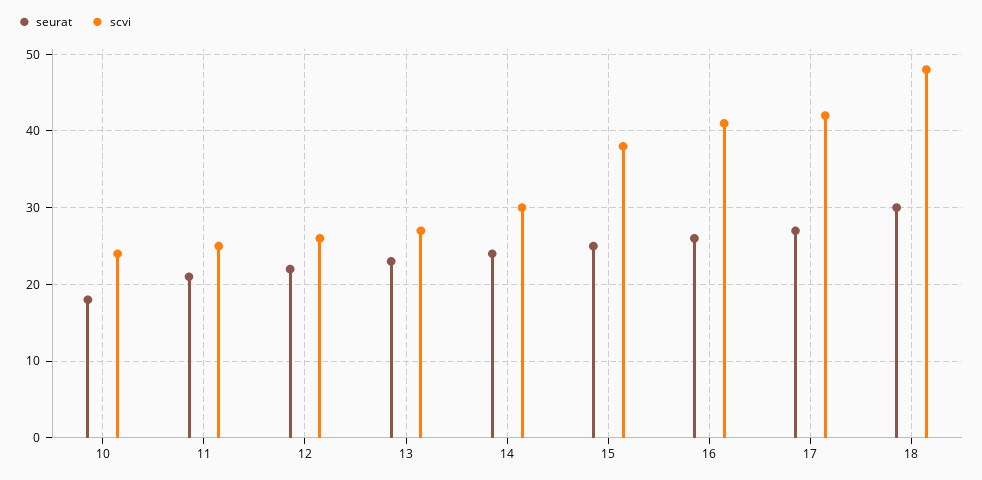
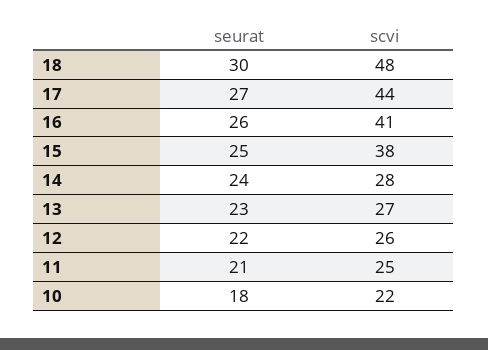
scvi, 10: 24 -> 22
scvi, 14: 30 -> 28
scvi, 17: 42 -> 44

